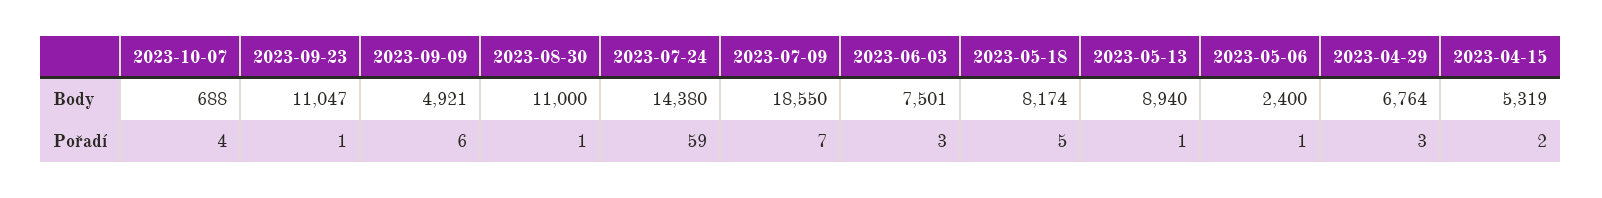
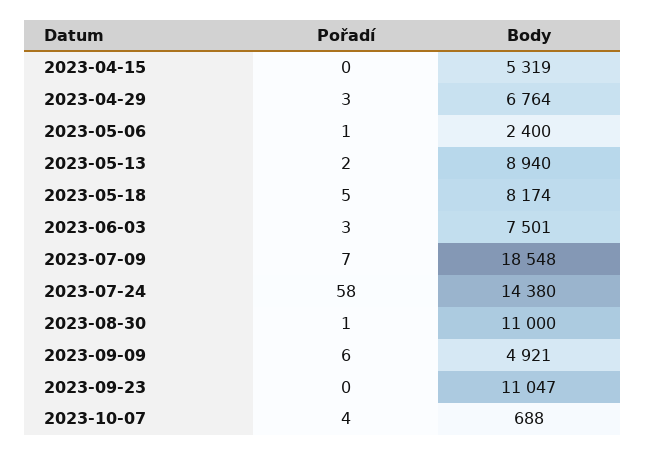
2023-07-09, Body: 18550 -> 18548
2023-09-23, Pořadí: 1 -> 0
2023-07-24, Pořadí: 59 -> 58
2023-05-13, Pořadí: 1 -> 2
2023-04-15, Pořadí: 2 -> 0

